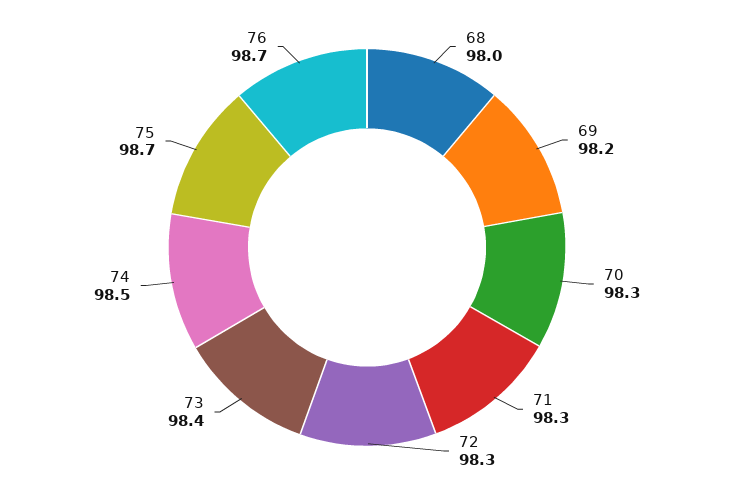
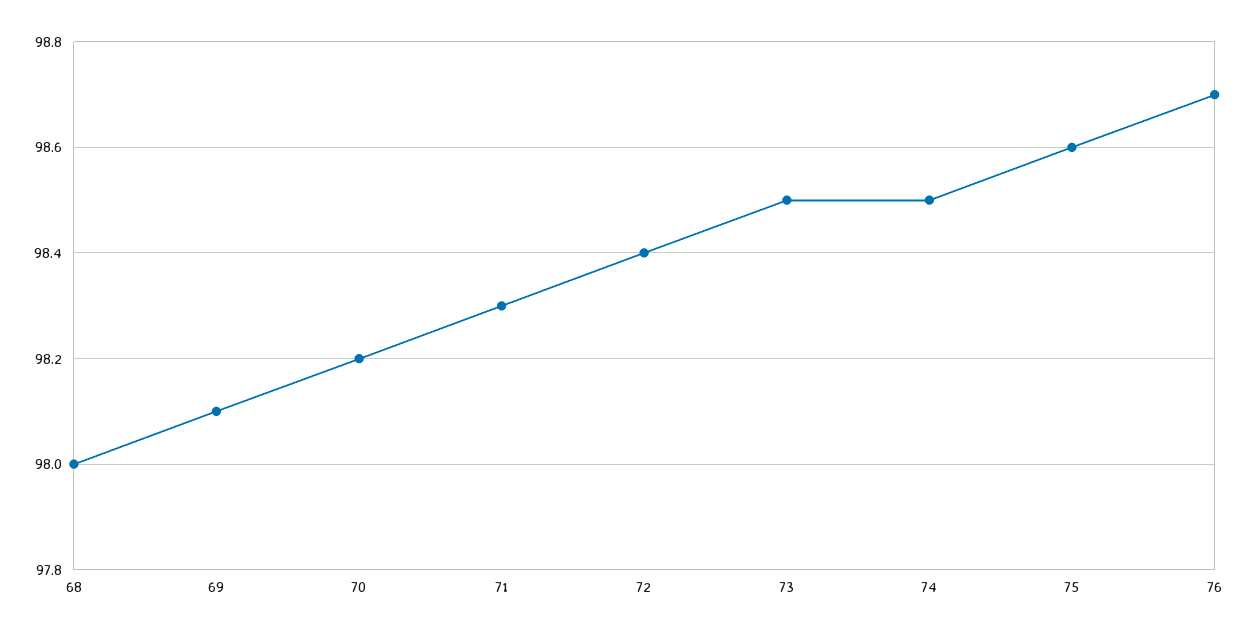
69: 98.2 -> 98.1
70: 98.3 -> 98.2
72: 98.3 -> 98.4
73: 98.4 -> 98.5
75: 98.7 -> 98.6

